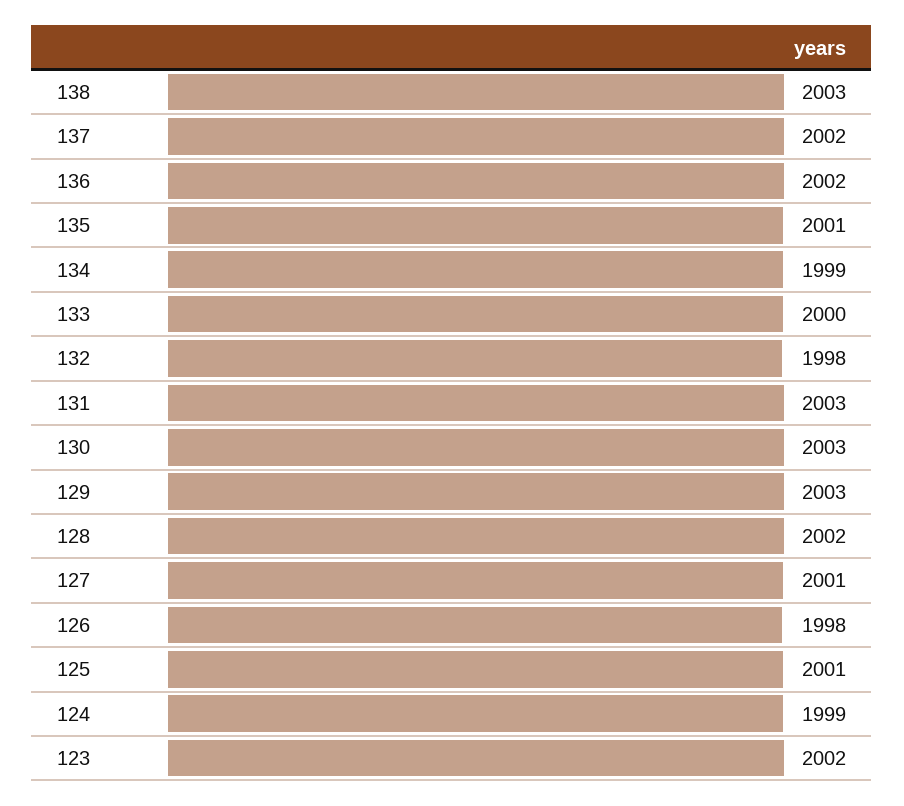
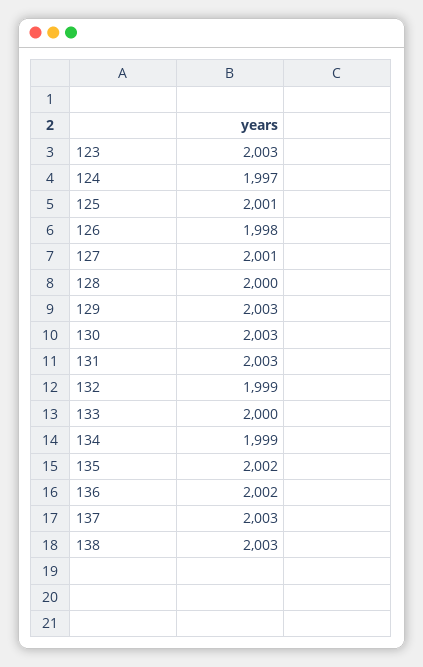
137: 2002 -> 2003
135: 2001 -> 2002
132: 1998 -> 1999
128: 2002 -> 2000
124: 1999 -> 1997
123: 2002 -> 2003

